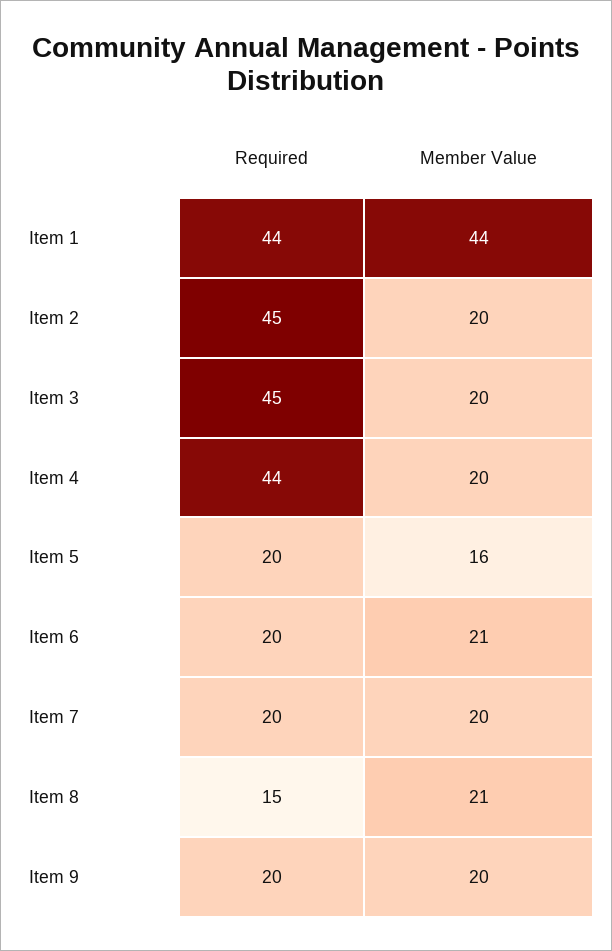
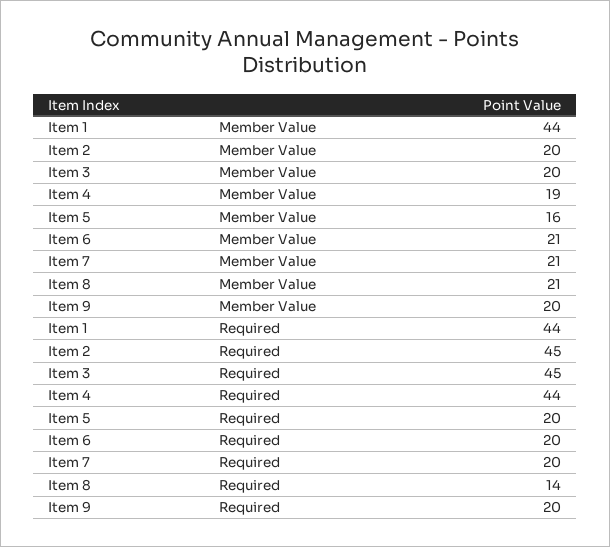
Member Value, Item 4: 20 -> 19
Member Value, Item 7: 20 -> 21
Required, Item 8: 15 -> 14

